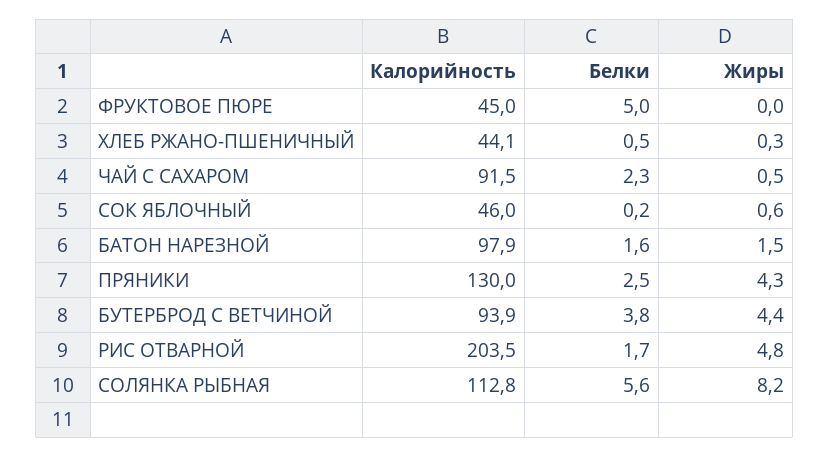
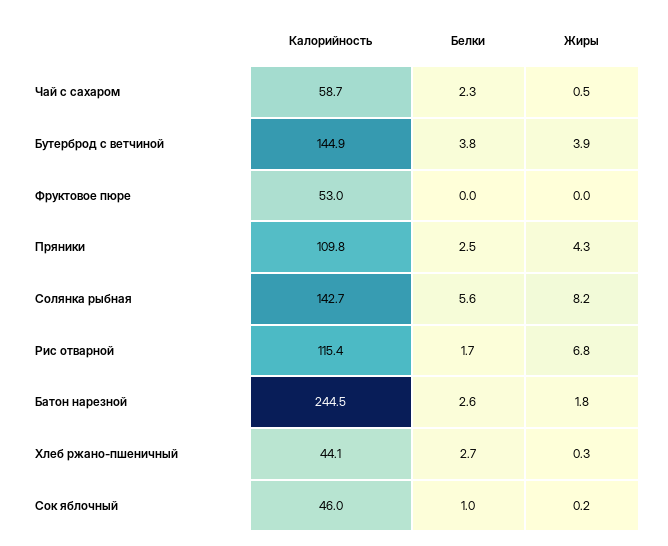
Калорийность, ФРУКТОВОЕ ПЮРЕ: 45 -> 53
Белки, ФРУКТОВОЕ ПЮРЕ: 5 -> 0
Белки, ХЛЕБ РЖАНО-ПШЕНИЧНЫЙ: 0.5 -> 2.7
Калорийность, ЧАЙ С САХАРОМ: 91.5 -> 58.7
Белки, СОК ЯБЛОЧНЫЙ: 0.2 -> 1
Жиры, СОК ЯБЛОЧНЫЙ: 0.6 -> 0.2
Калорийность, БАТОН НАРЕЗНОЙ: 97.9 -> 244.5
Белки, БАТОН НАРЕЗНОЙ: 1.6 -> 2.6
Жиры, БАТОН НАРЕЗНОЙ: 1.5 -> 1.8
Калорийность, ПРЯНИКИ: 130 -> 109.8
Калорийность, БУТЕРБРОД С ВЕТЧИНОЙ: 93.9 -> 144.9
Жиры, БУТЕРБРОД С ВЕТЧИНОЙ: 4.4 -> 3.9
Калорийность, РИС ОТВАРНОЙ: 203.5 -> 115.4
Жиры, РИС ОТВАРНОЙ: 4.8 -> 6.8
Калорийность, СОЛЯНКА РЫБНАЯ: 112.8 -> 142.7

